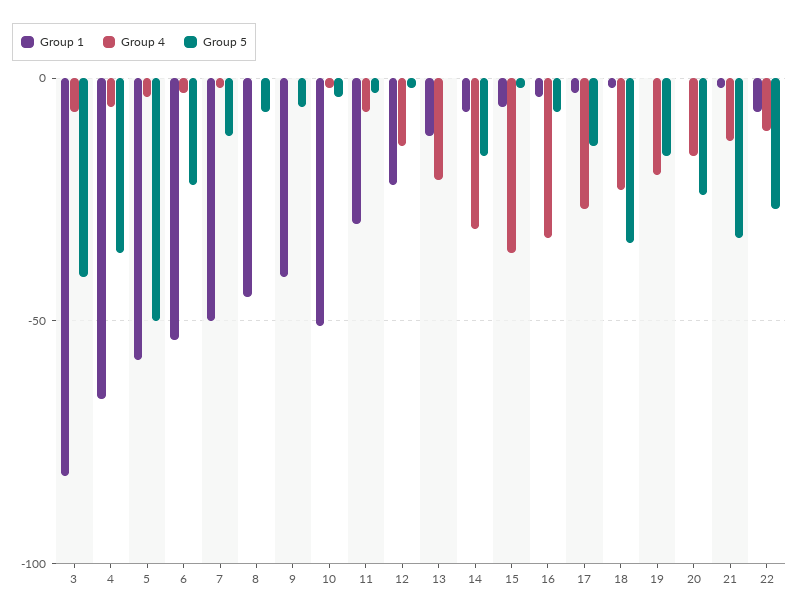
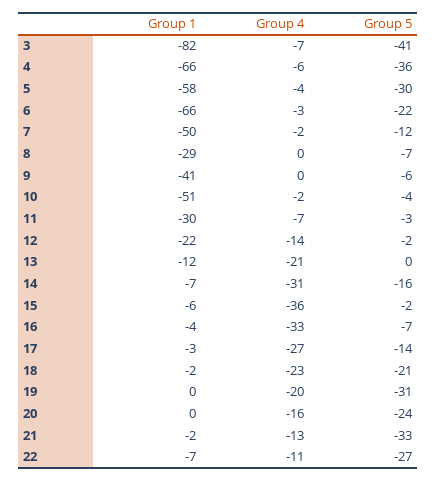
Group 5, 5: -50 -> -30
Group 1, 6: -55 -> -66
Group 1, 8: -45 -> -29
Group 5, 18: -35 -> -21
Group 5, 19: -15 -> -31

